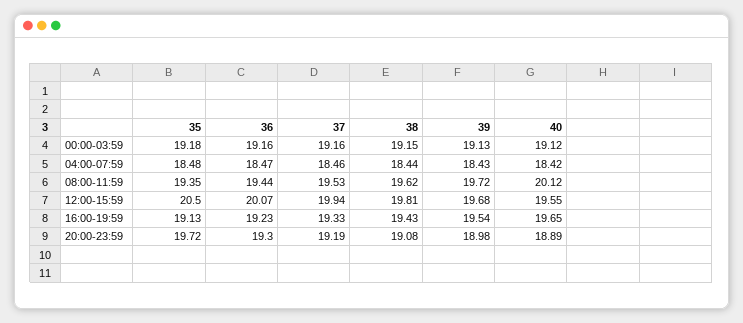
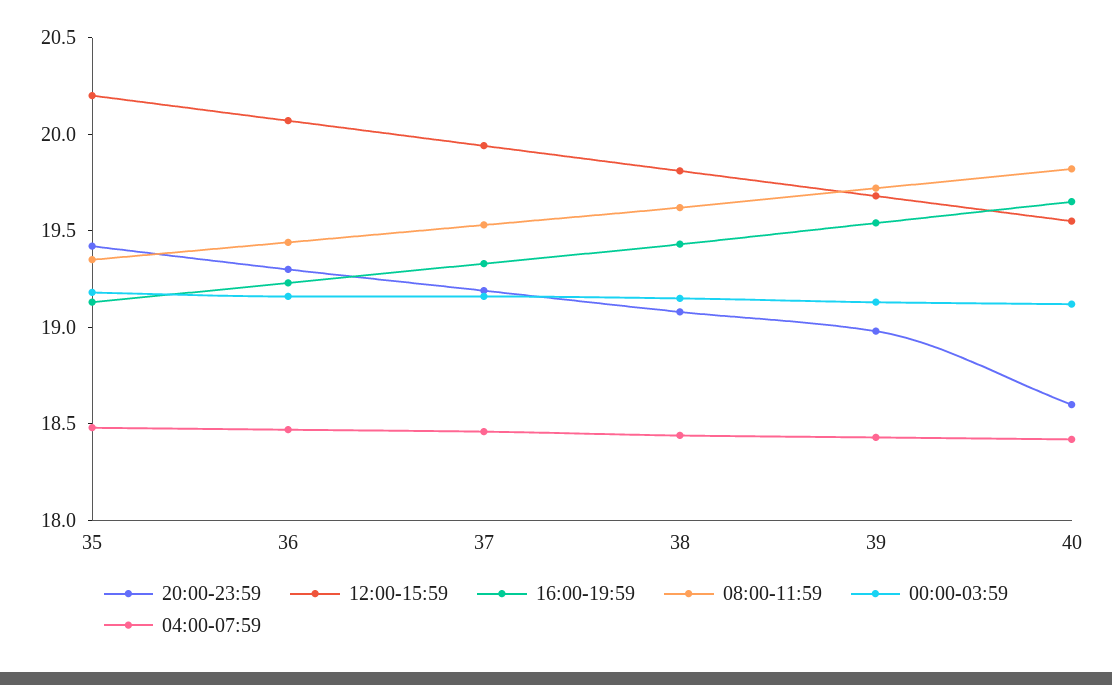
08:00-11:59, 40: 20.12 -> 19.8
12:00-15:59, 35: 20.5 -> 20.2
20:00-23:59, 35: 19.72 -> 19.4
20:00-23:59, 40: 18.89 -> 18.6

